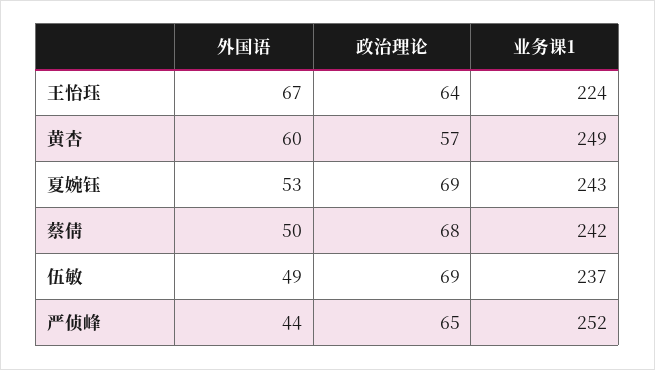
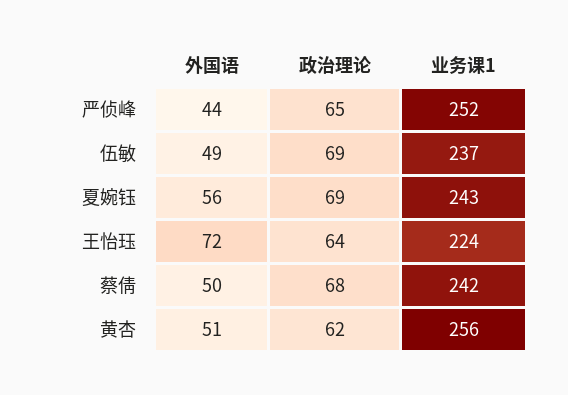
外国语, 王怡珏: 67 -> 72
外国语, 黄杏: 60 -> 51
政治理论, 黄杏: 57 -> 62
业务课1, 黄杏: 249 -> 256
外国语, 夏婉钰: 53 -> 56

